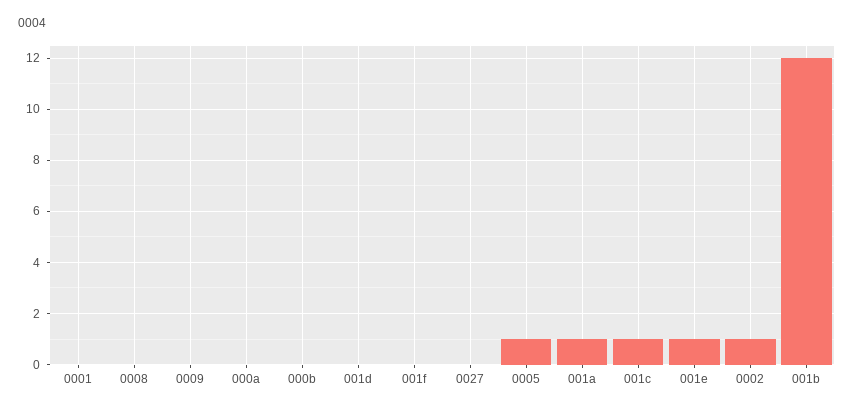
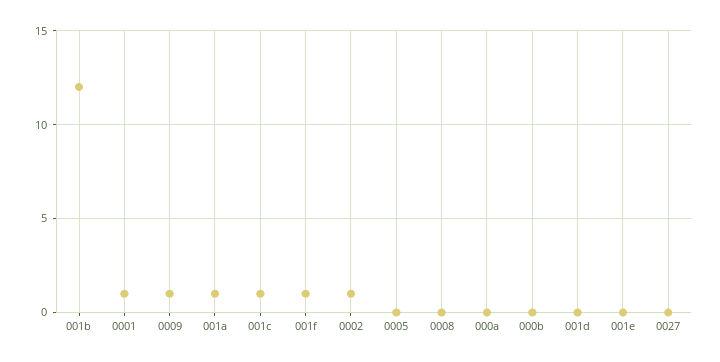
0001: 0 -> 1
0009: 0 -> 1
001f: 0 -> 1
0005: 1 -> 0
001e: 1 -> 0

